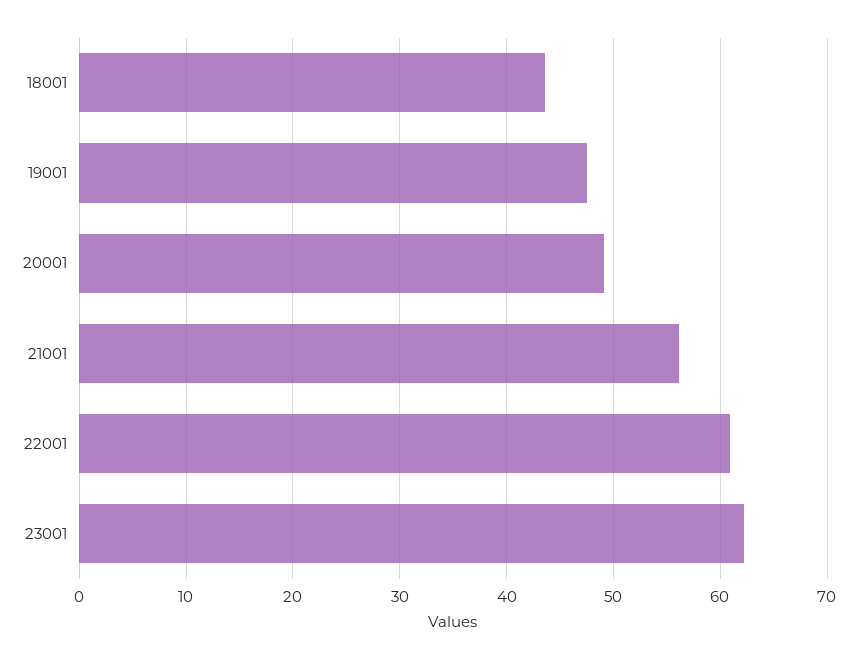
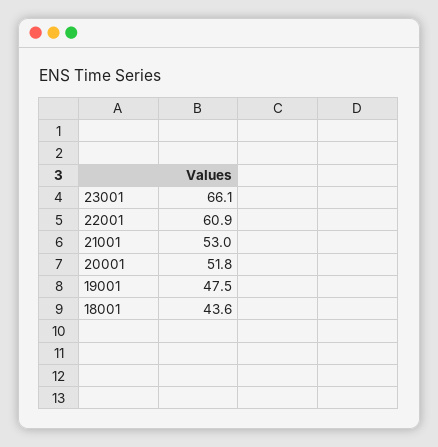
20001: 49 -> 51.8
21001: 56 -> 53
23001: 62 -> 66.1

